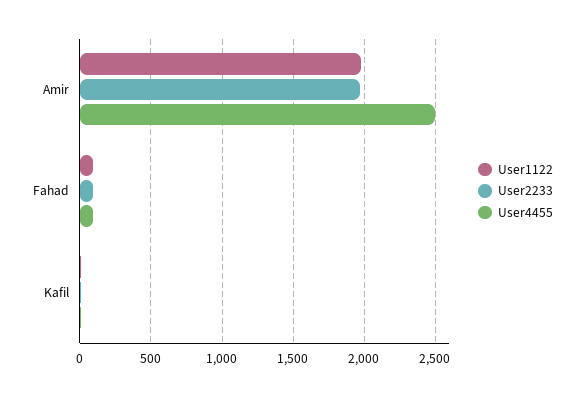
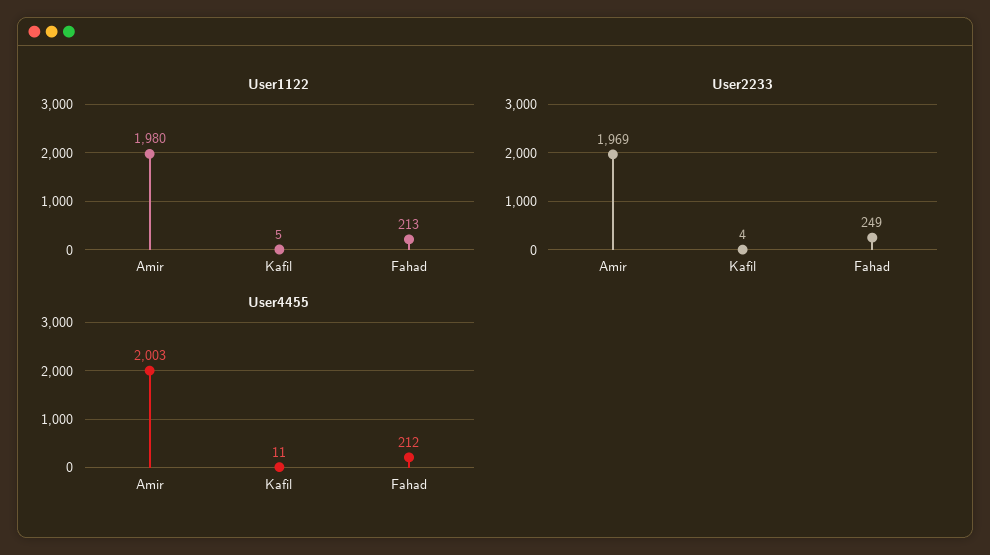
User4455, Amir: 2500 -> 2003
User1122, Fahad: 100 -> 213
User2233, Fahad: 100 -> 249
User4455, Fahad: 100 -> 212

